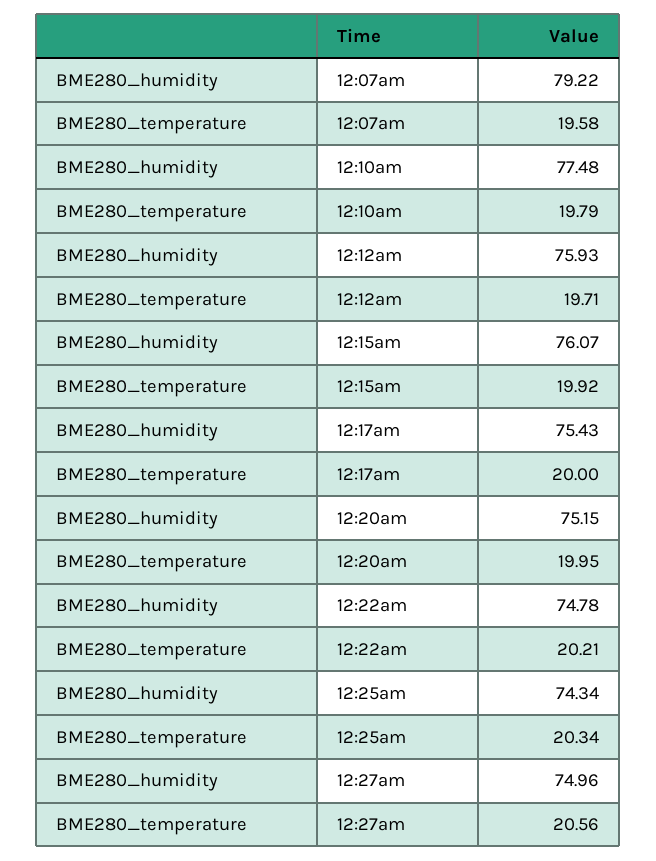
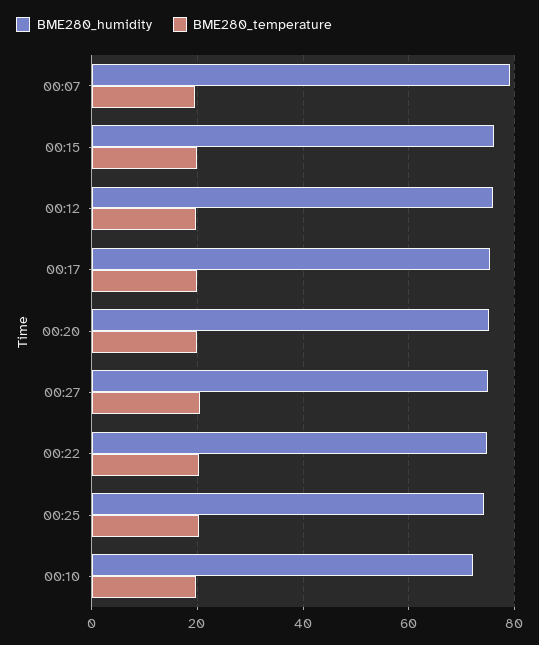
BME280_humidity, 12:10am: 77.48 -> 72

